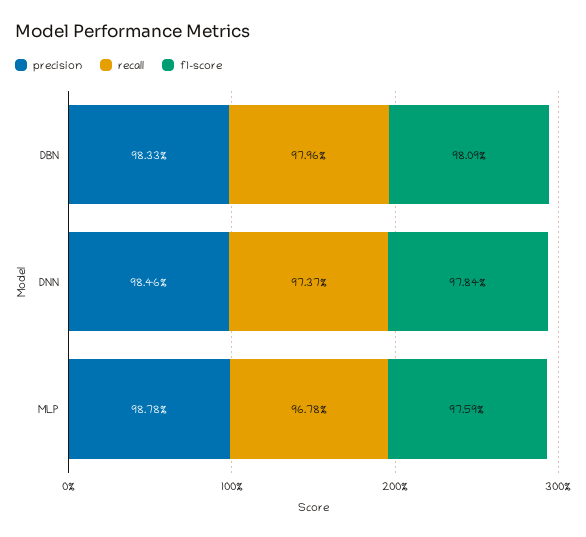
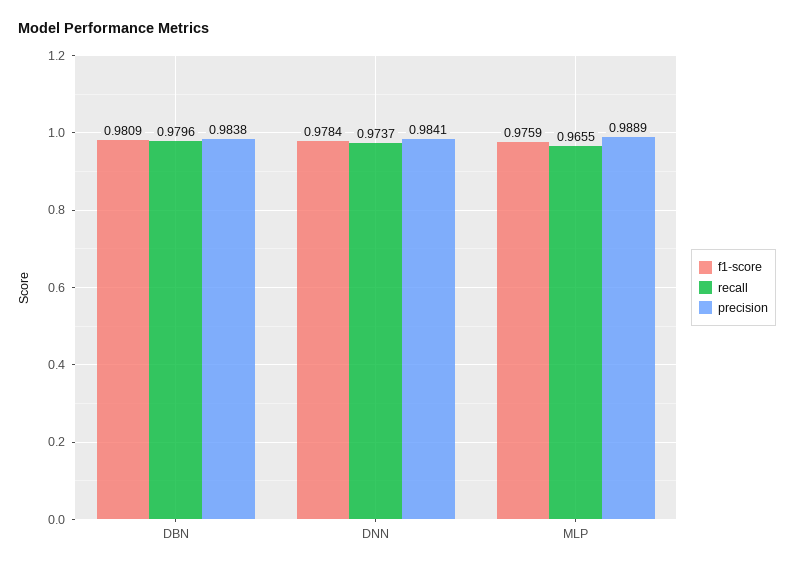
precision, DBN: 0.9833 -> 0.9838
precision, DNN: 0.9846 -> 0.9841
precision, MLP: 0.9878 -> 0.9889
recall, MLP: 0.9678 -> 0.9655

